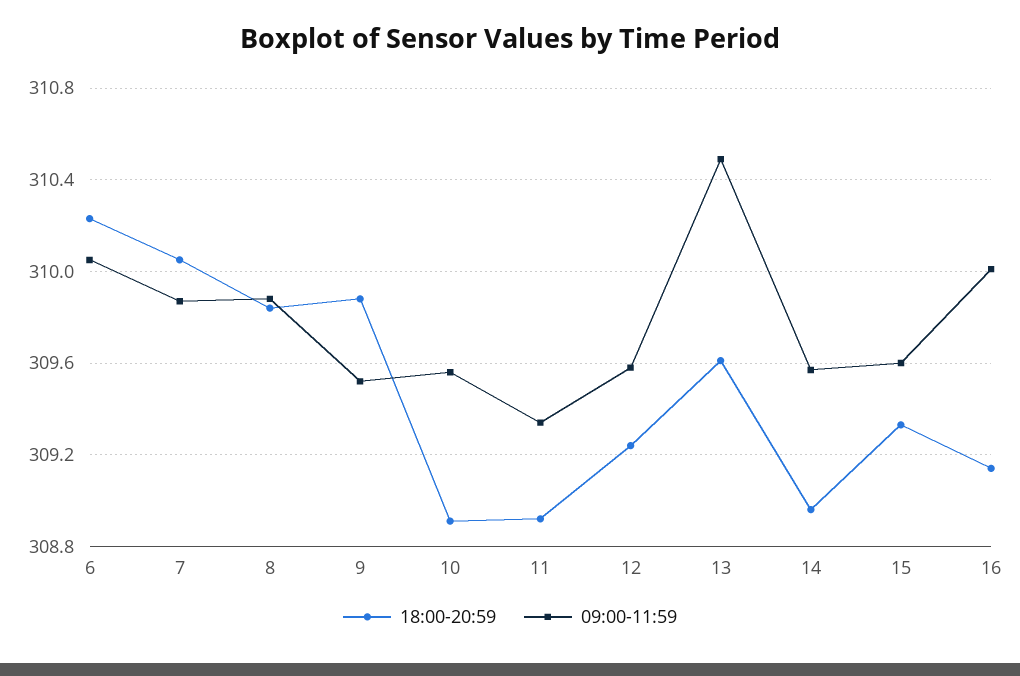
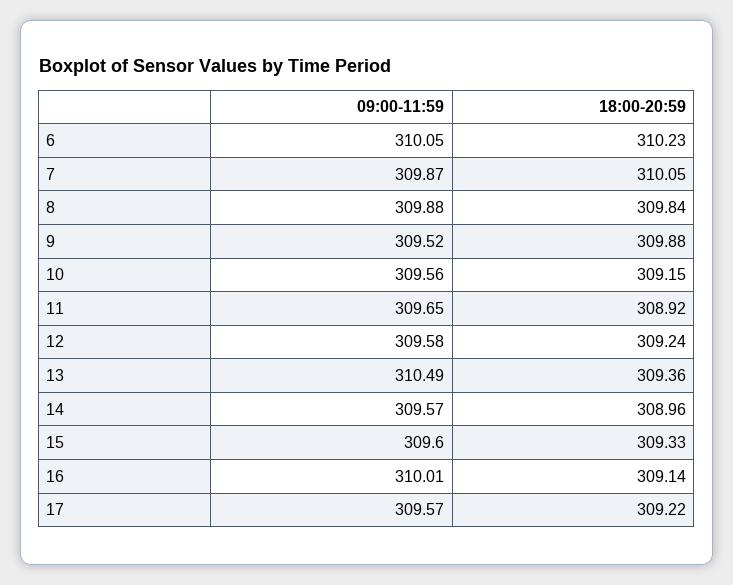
18:00-20:59, 10: 308.9 -> 309.15
09:00-11:59, 11: 309.35 -> 309.65
18:00-20:59, 13: 309.6 -> 309.36
09:00-11:59, 17: none -> 309.57
18:00-20:59, 17: none -> 309.22

